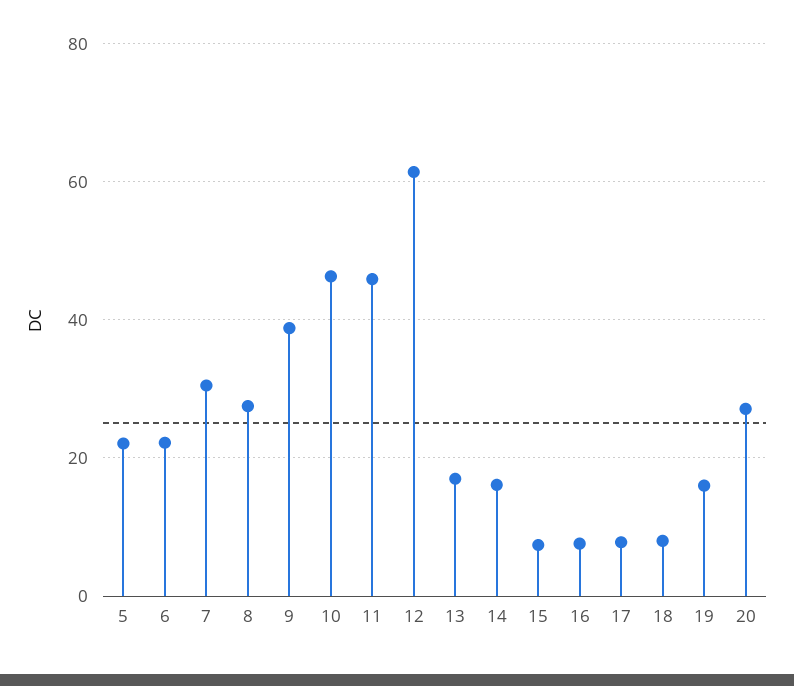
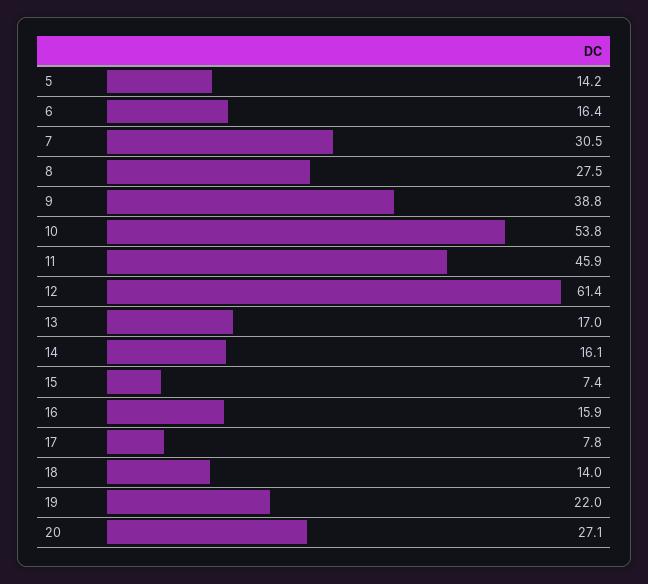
5: 22 -> 14.2
6: 22 -> 16.4
10: 46 -> 53.8
16: 8 -> 15.9
18: 8 -> 14
19: 16 -> 22

